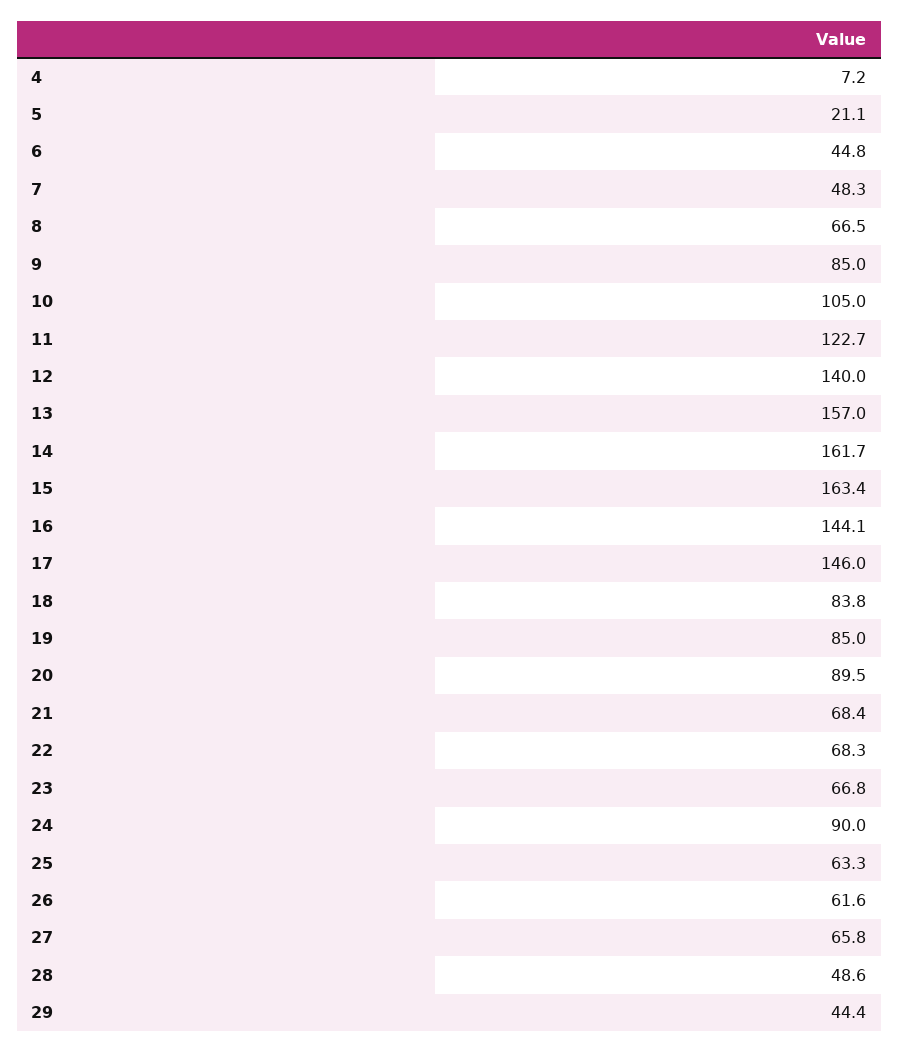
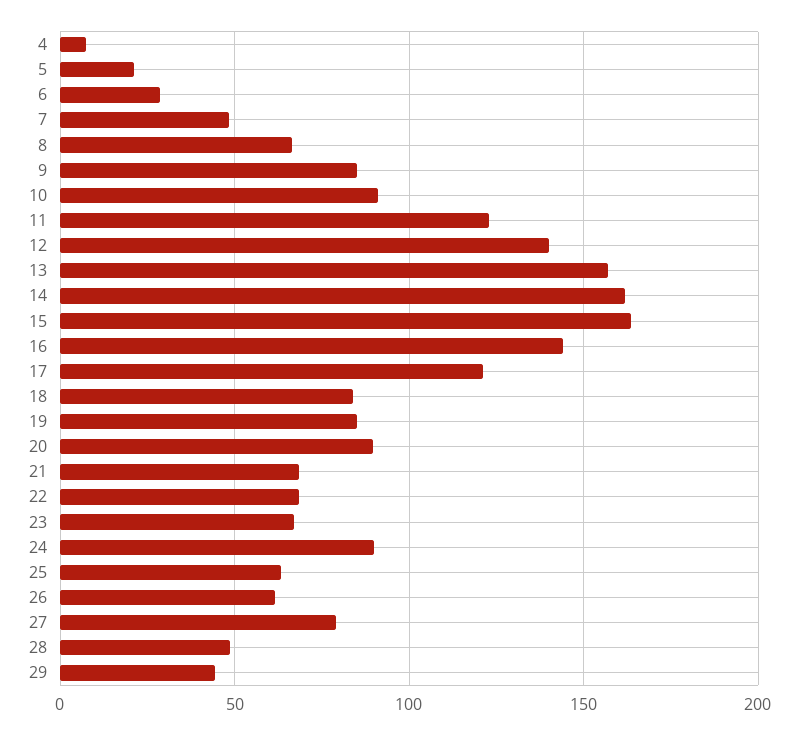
6: 44.8 -> 30
10: 105 -> 90
17: 146 -> 120
27: 65.8 -> 80

